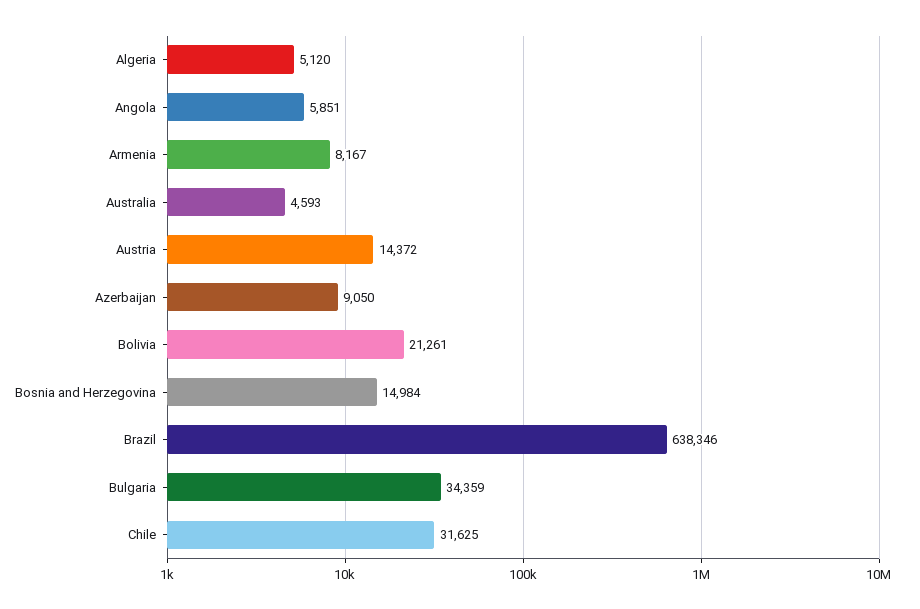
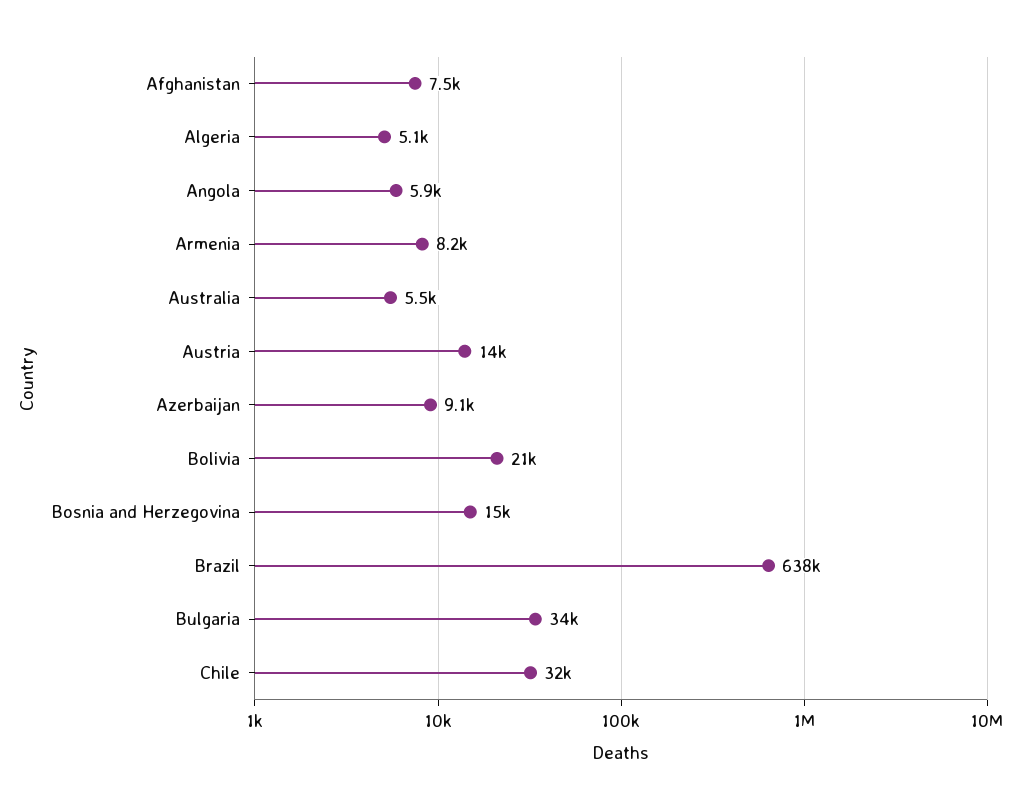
Australia: 4593 -> 5500
Afghanistan: none -> 7500

